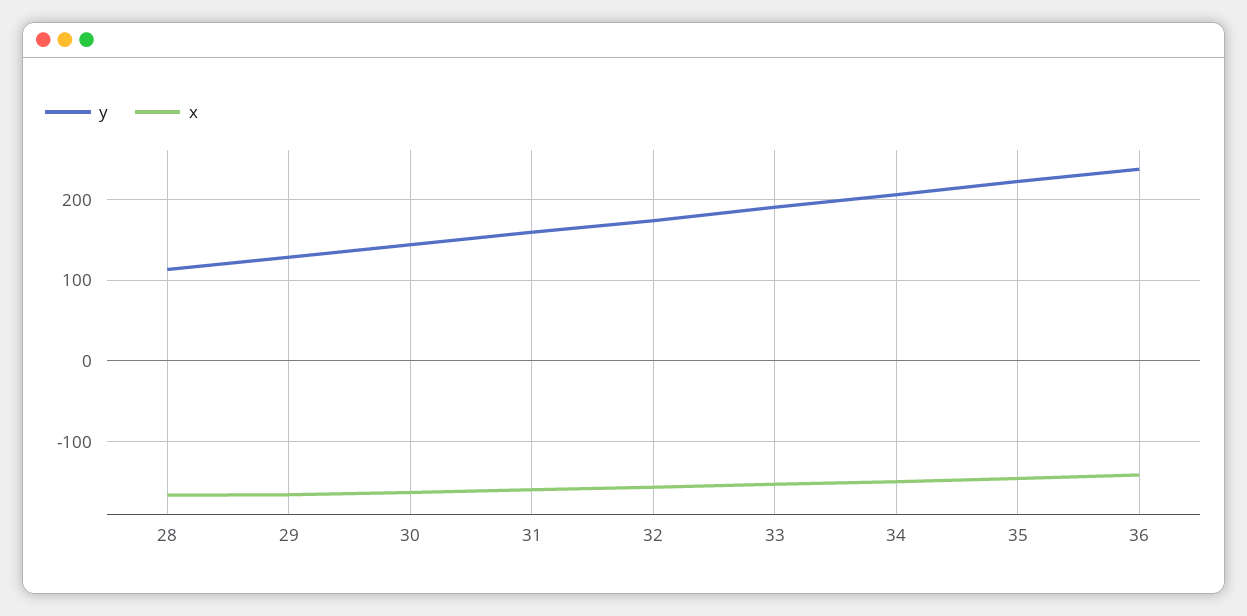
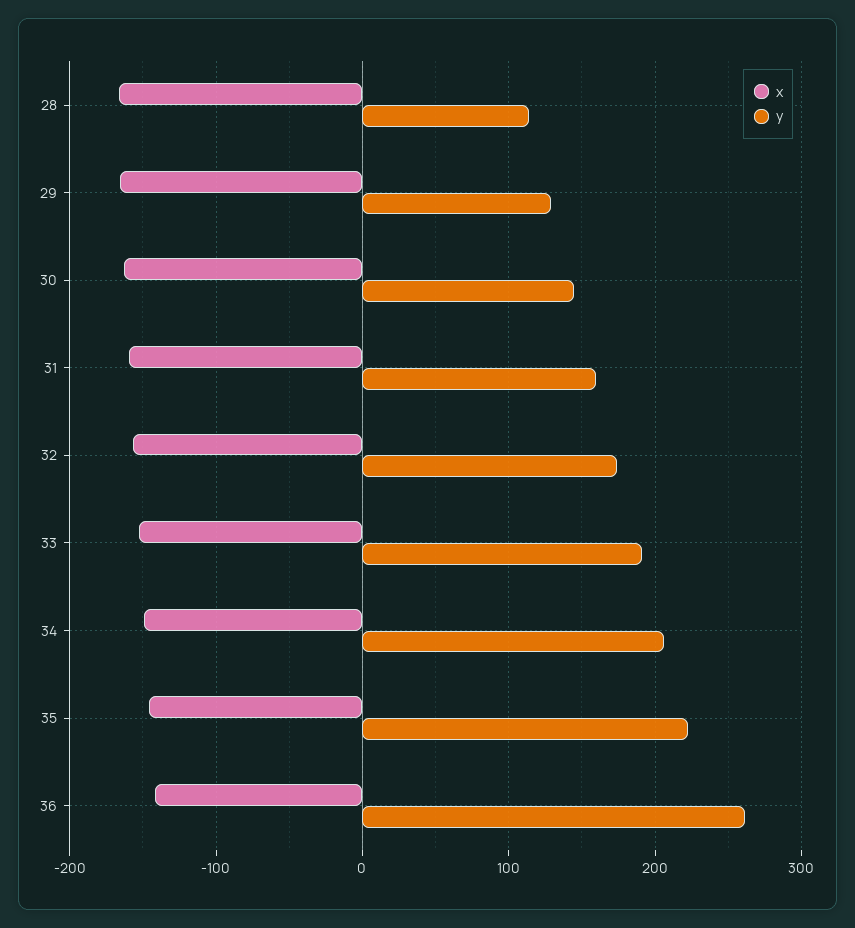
y, 36: 240 -> 260

